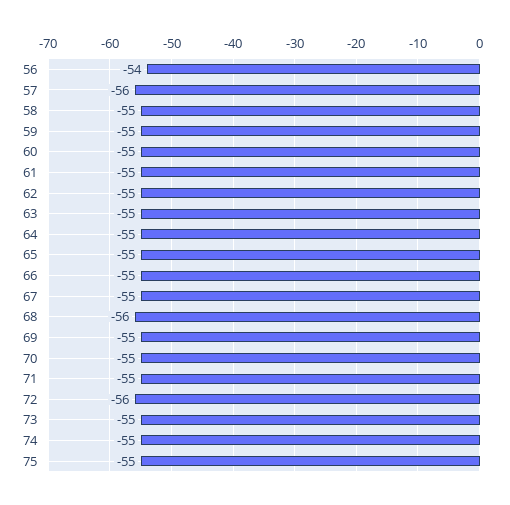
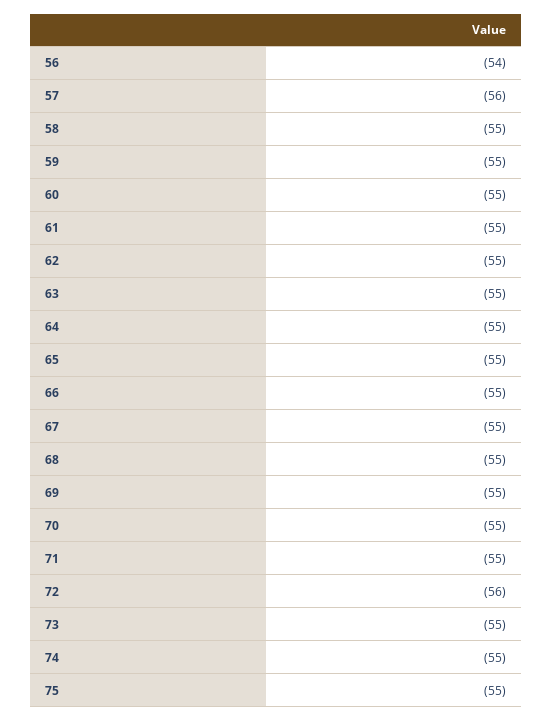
68: -56 -> -55

